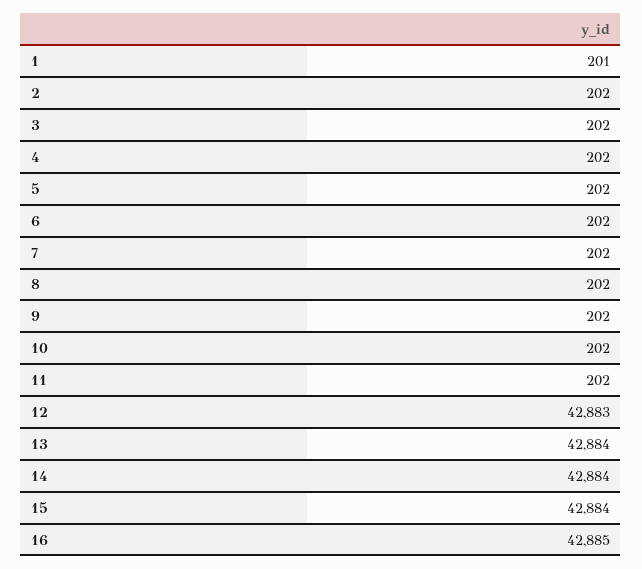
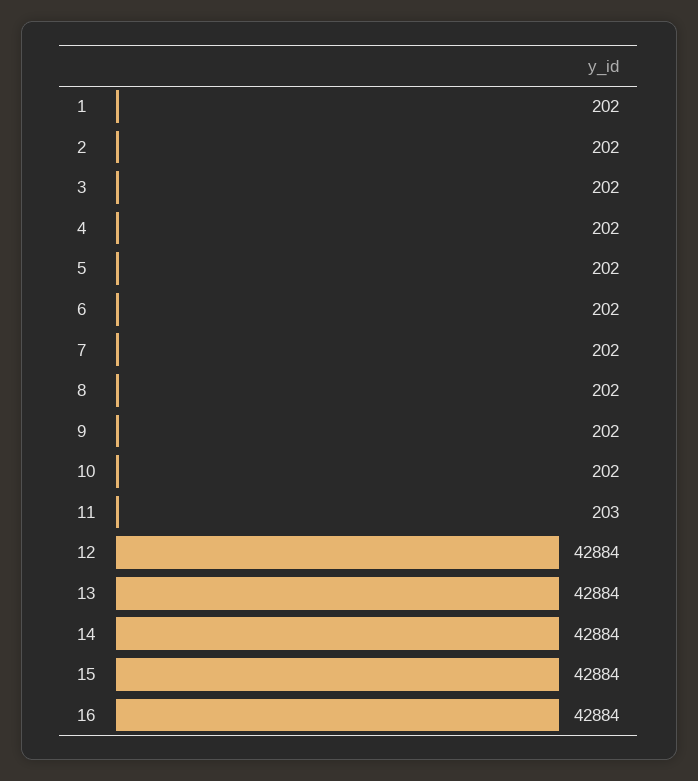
1: 201 -> 202
11: 202 -> 203
12: 42883 -> 42884
16: 42885 -> 42884

